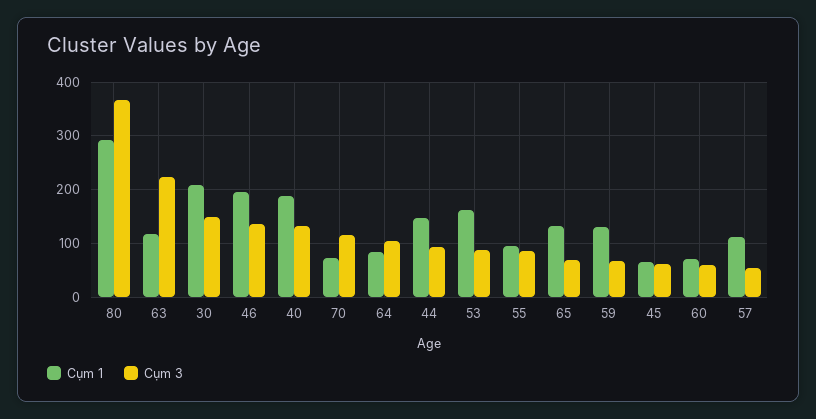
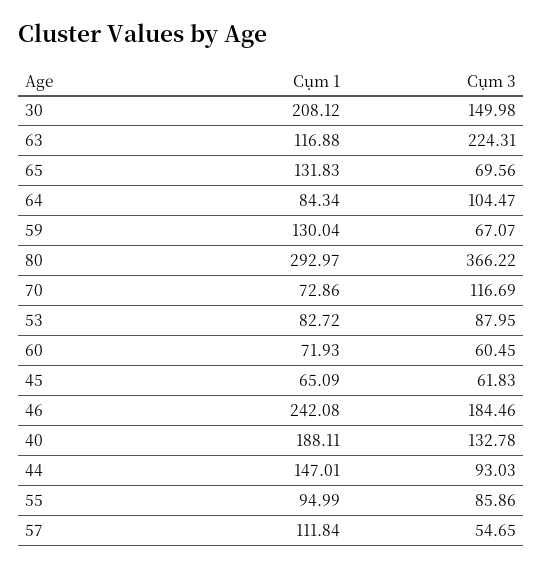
Cụm 1, 46: 200 -> 242.08
Cụm 3, 46: 140 -> 184.46
Cụm 1, 53: 160 -> 82.72

